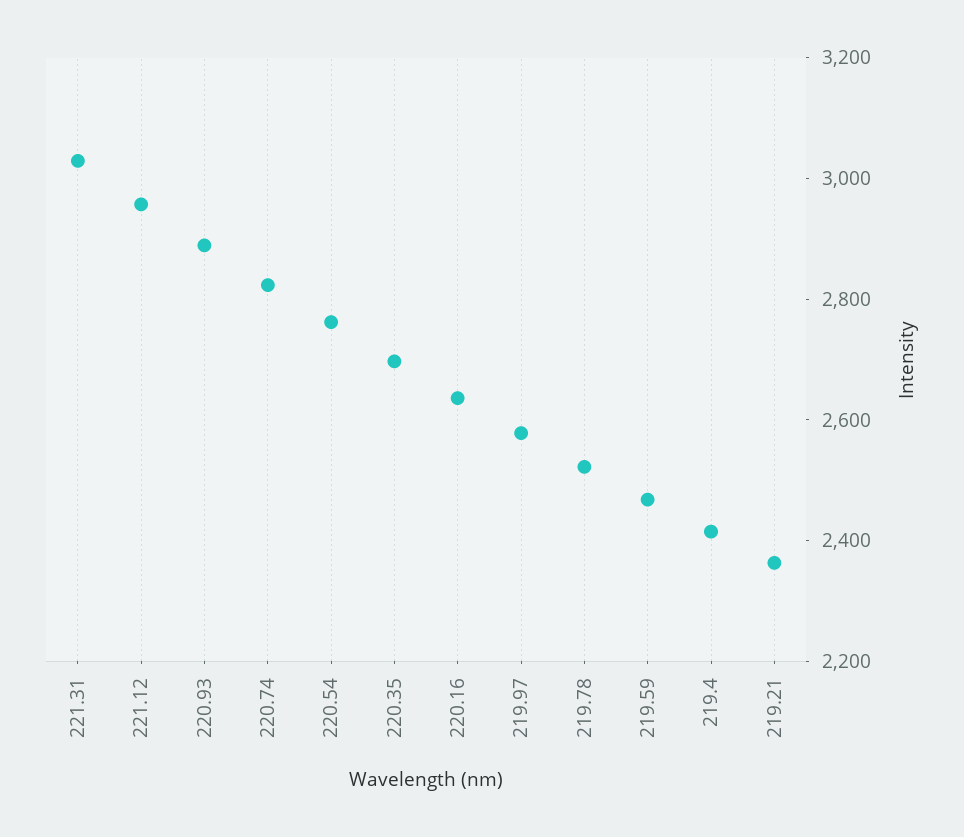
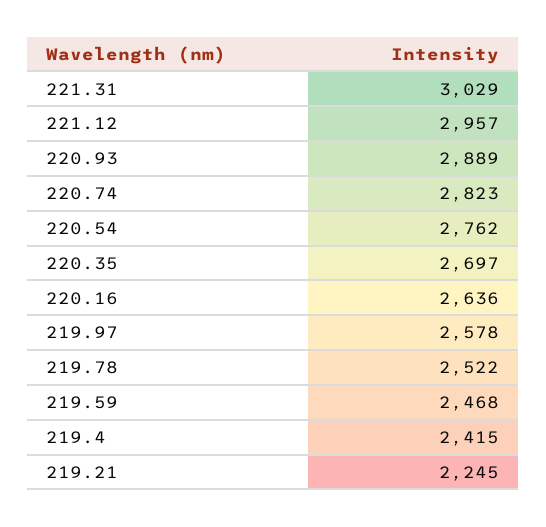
219.21: 2350 -> 2245

